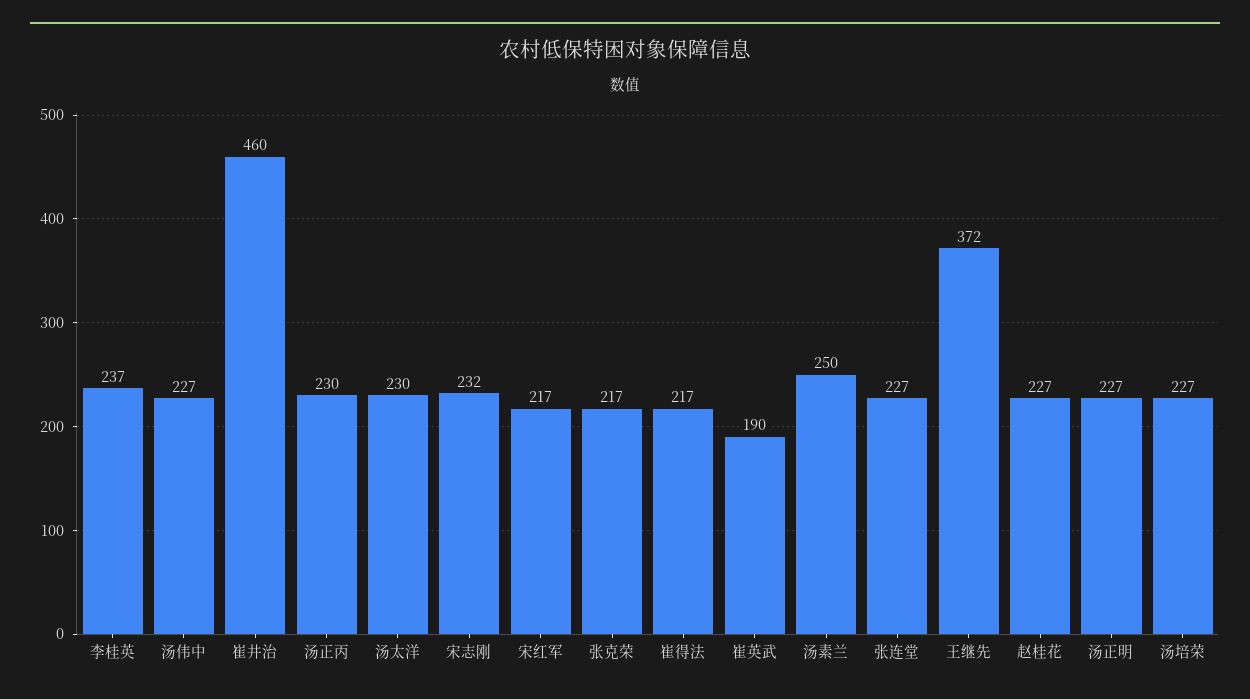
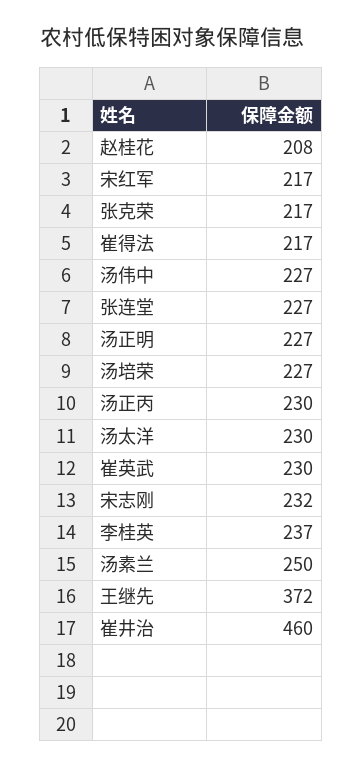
崔英武: 190 -> 230
赵桂花: 227 -> 208

